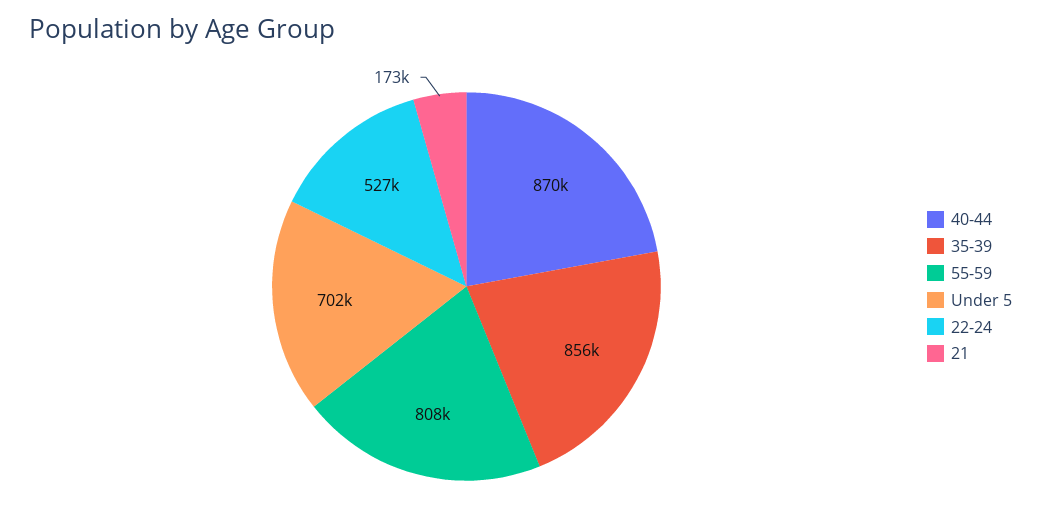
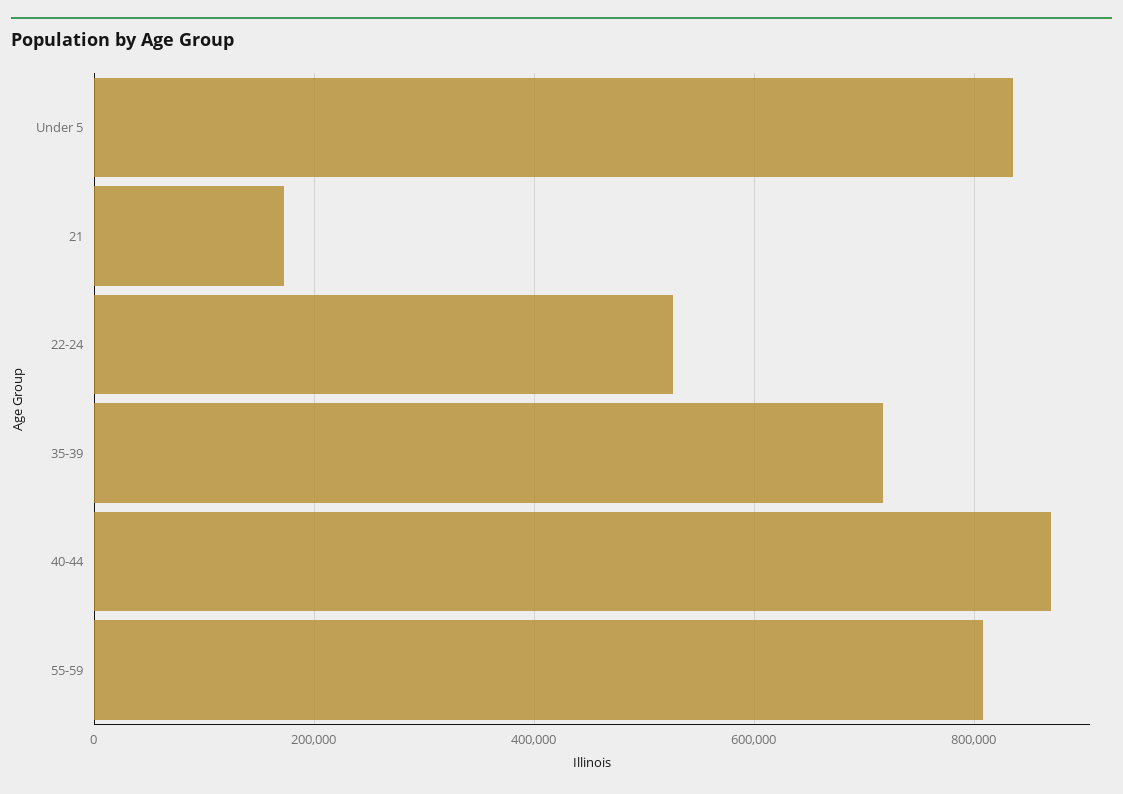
35-39: 856000 -> 720000
Under 5: 702000 -> 840000

